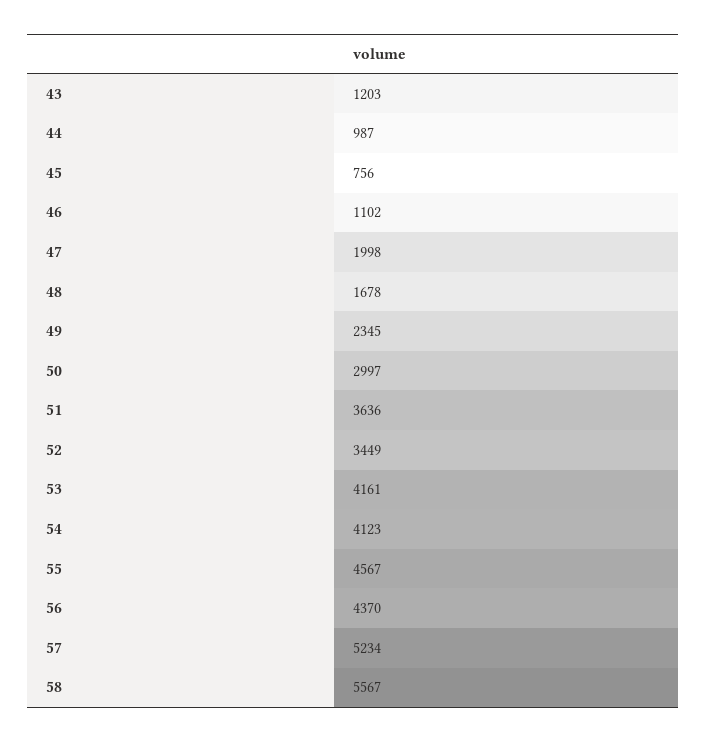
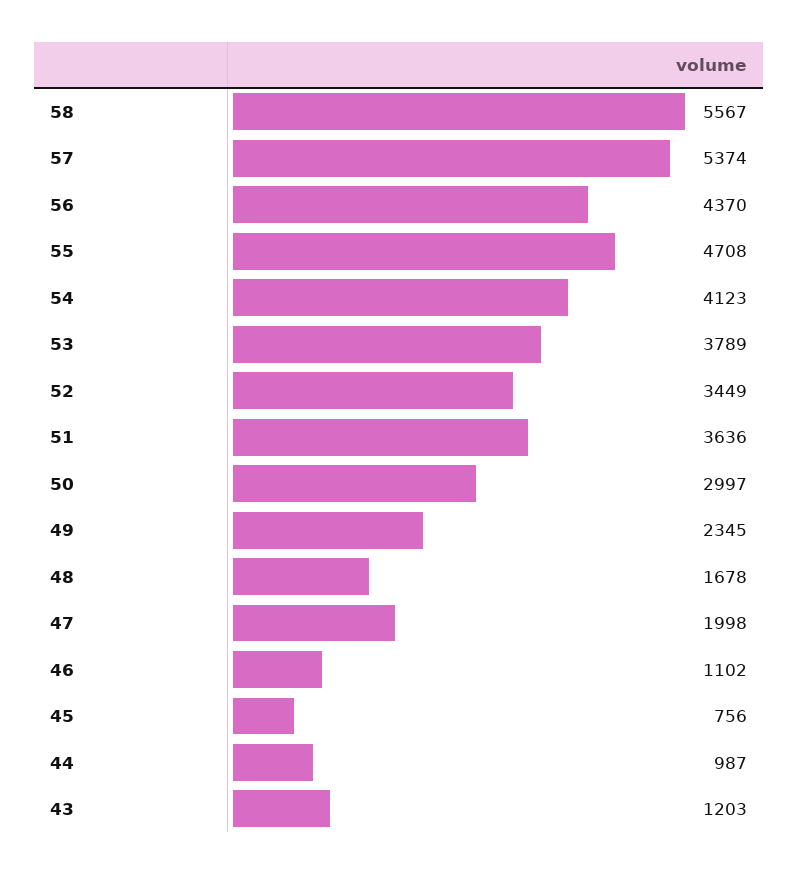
53: 4161 -> 3789
55: 4567 -> 4708
57: 5234 -> 5374

